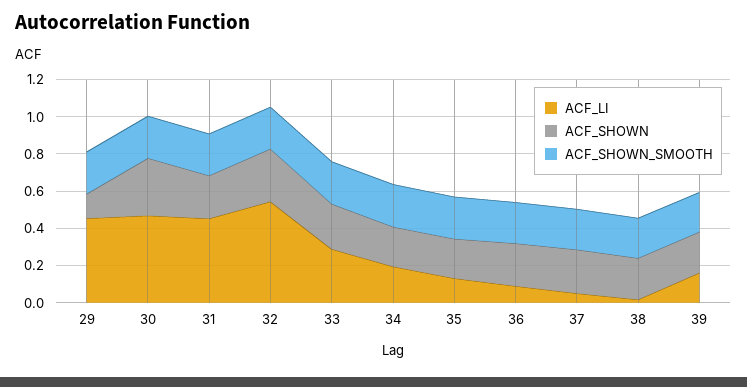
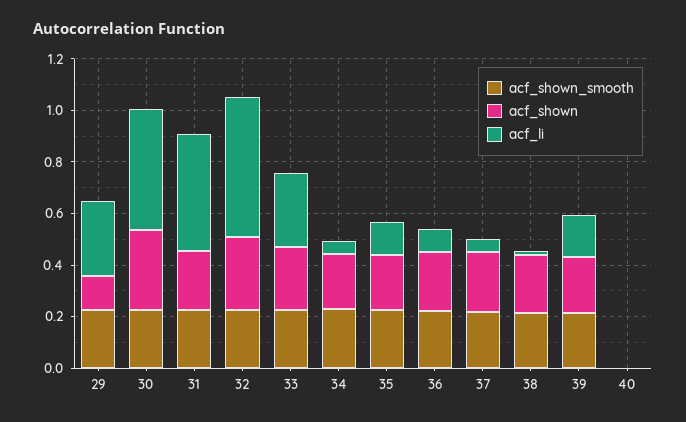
ACF_LI, 29: 0.45 -> 0.3
ACF_LI, 34: 0.2 -> 0.05
ACF_SHOWN_SMOOTH, 40: none -> 0
ACF_SHOWN, 40: none -> 0
ACF_LI, 40: none -> 0

